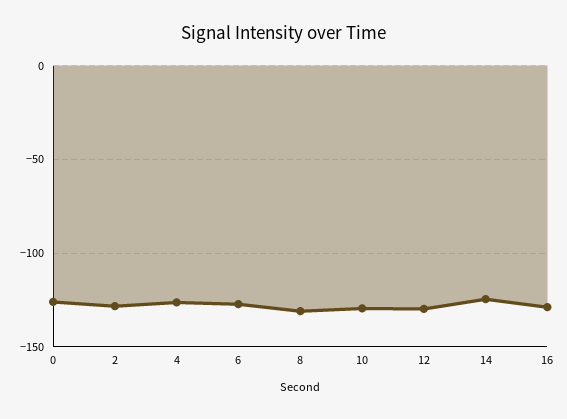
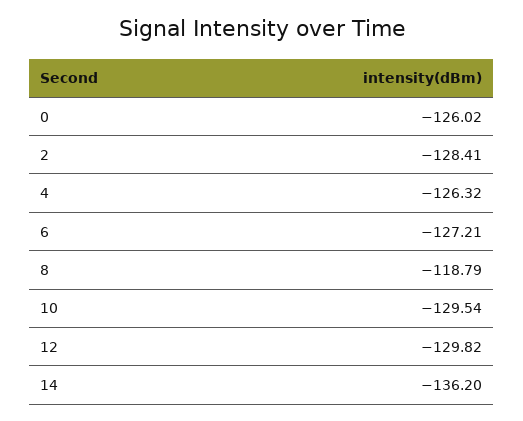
8: -130 -> -118.79
14: -125 -> -136.2
16: -130 -> none

